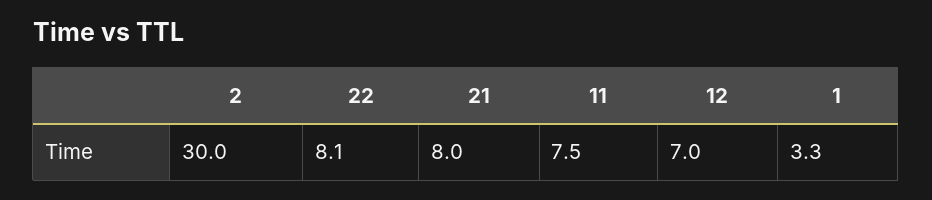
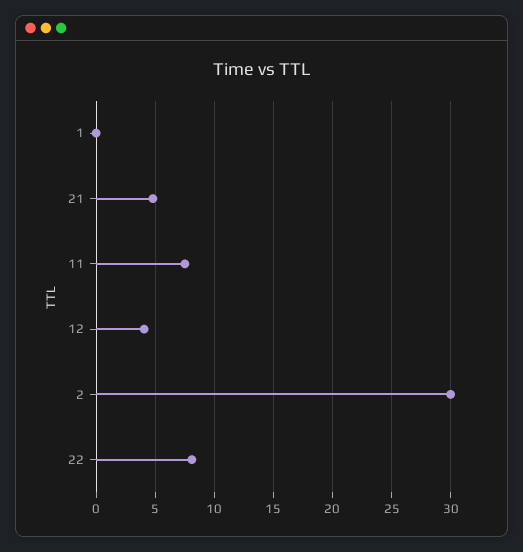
21: 8 -> 5
12: 7 -> 4
1: 3.3 -> 0

